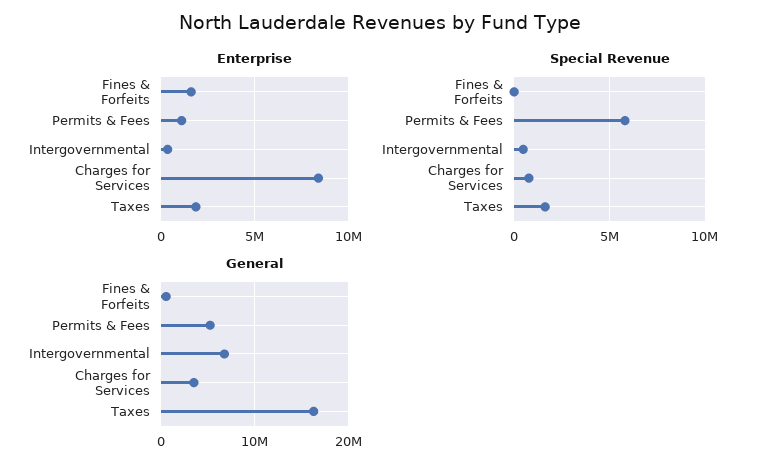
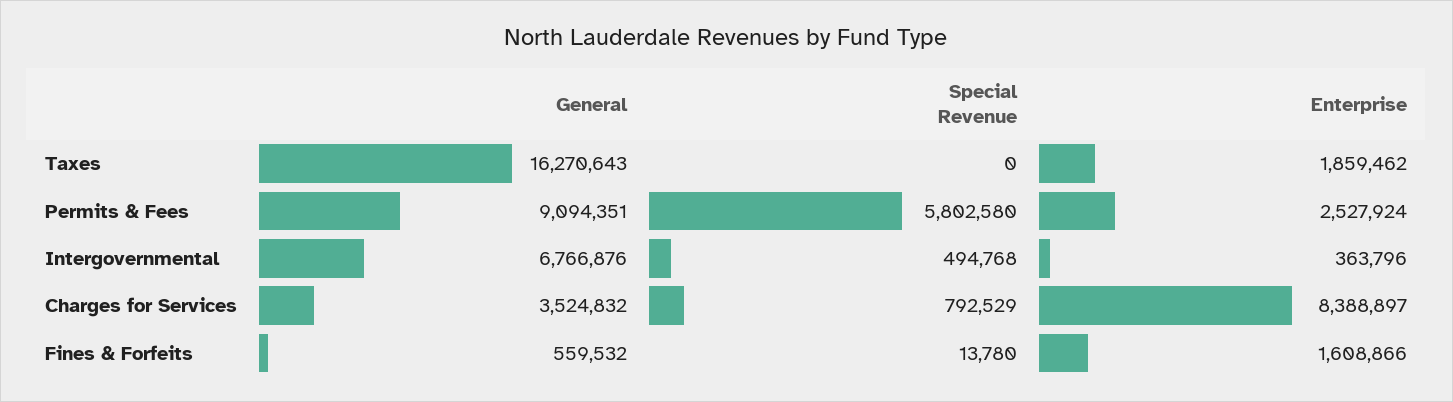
Enterprise, Permits & Fees: 1000000 -> 2527924
Special Revenue, Taxes: 1500000 -> 0
General, Permits & Fees: 5000000 -> 9094351

